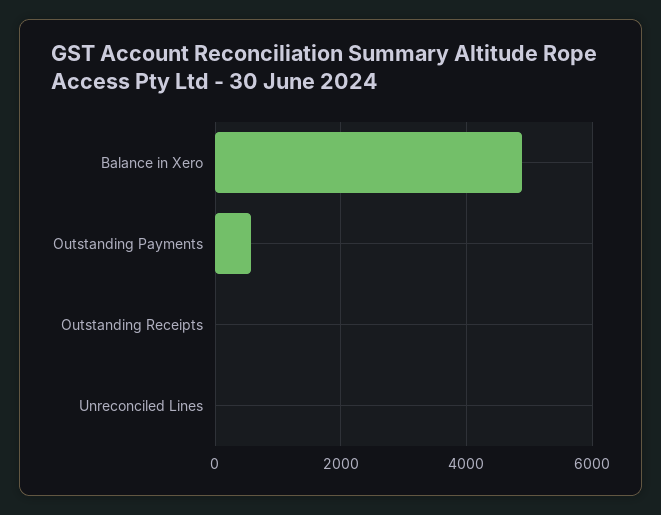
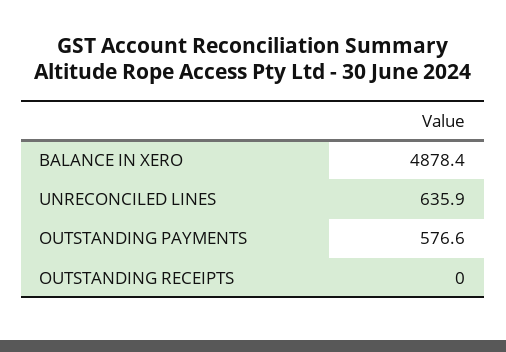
Unreconciled Lines: 0 -> 635.9

